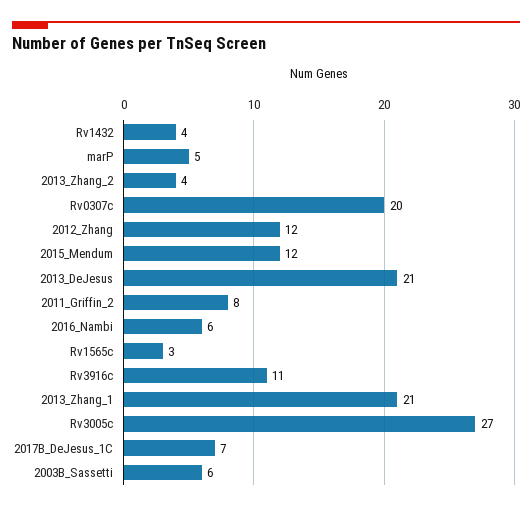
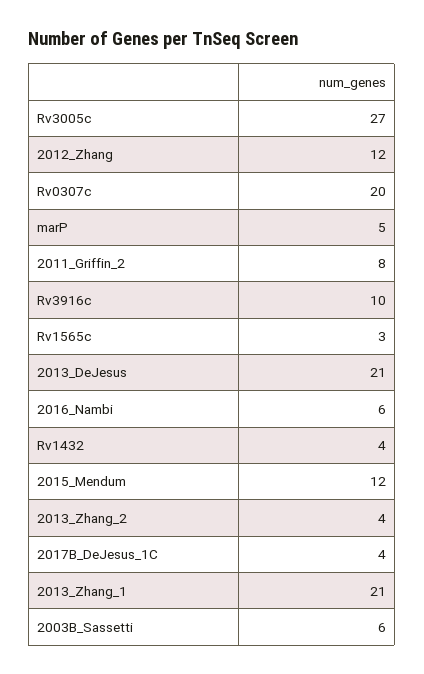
Rv3916c: 11 -> 10
2017B_DeJesus_1C: 7 -> 4

